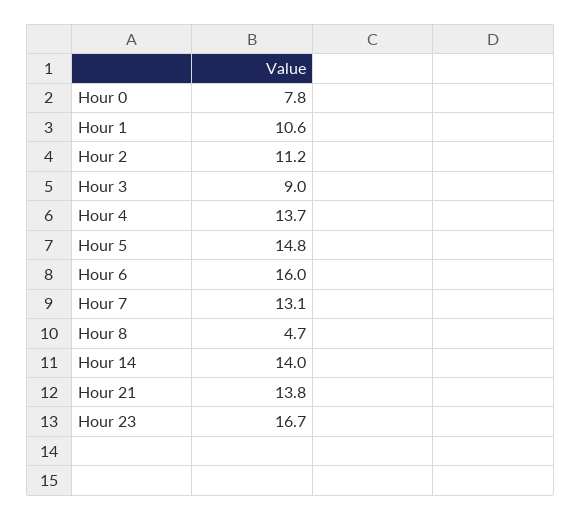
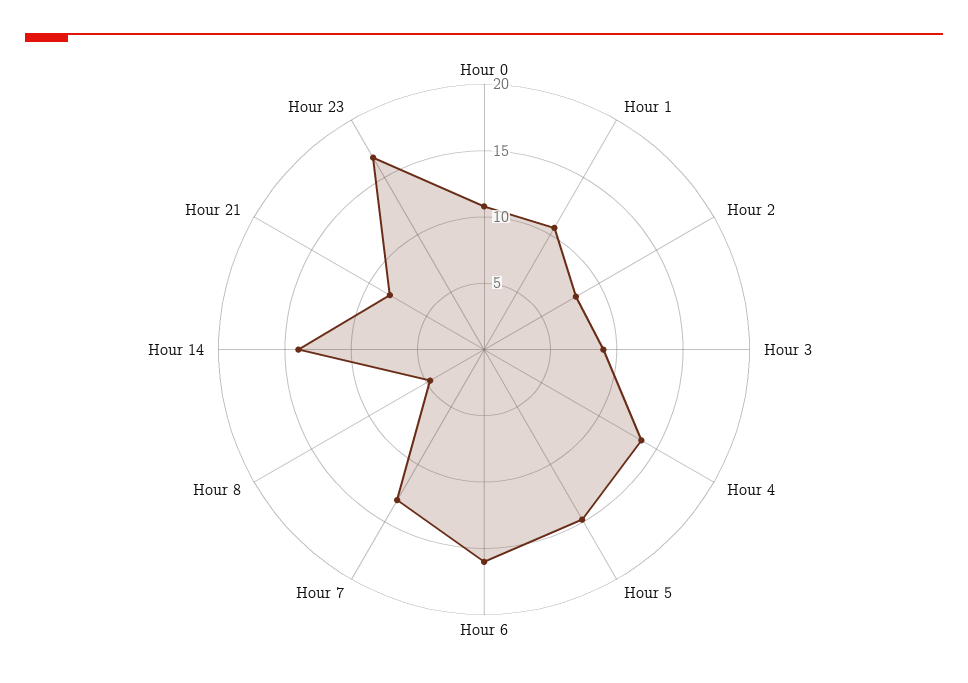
Hour 0: 7.8 -> 11
Hour 2: 11.2 -> 8
Hour 21: 13.8 -> 8

